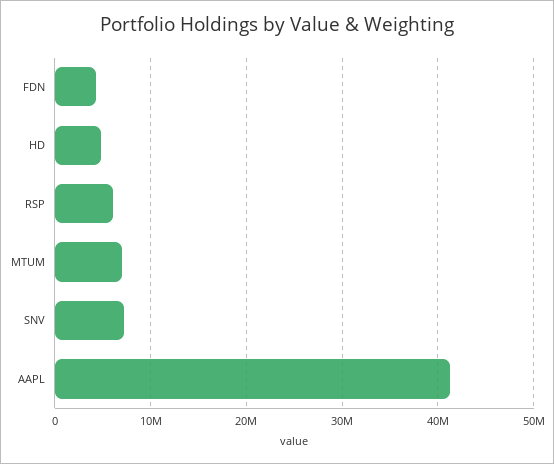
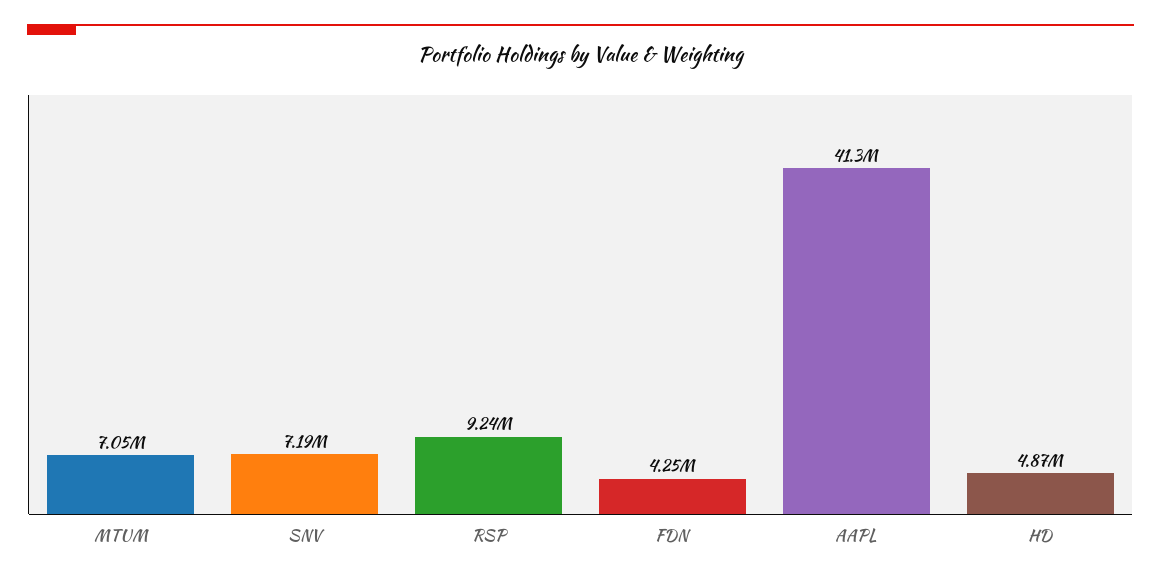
RSP: 6000000 -> 9240000

